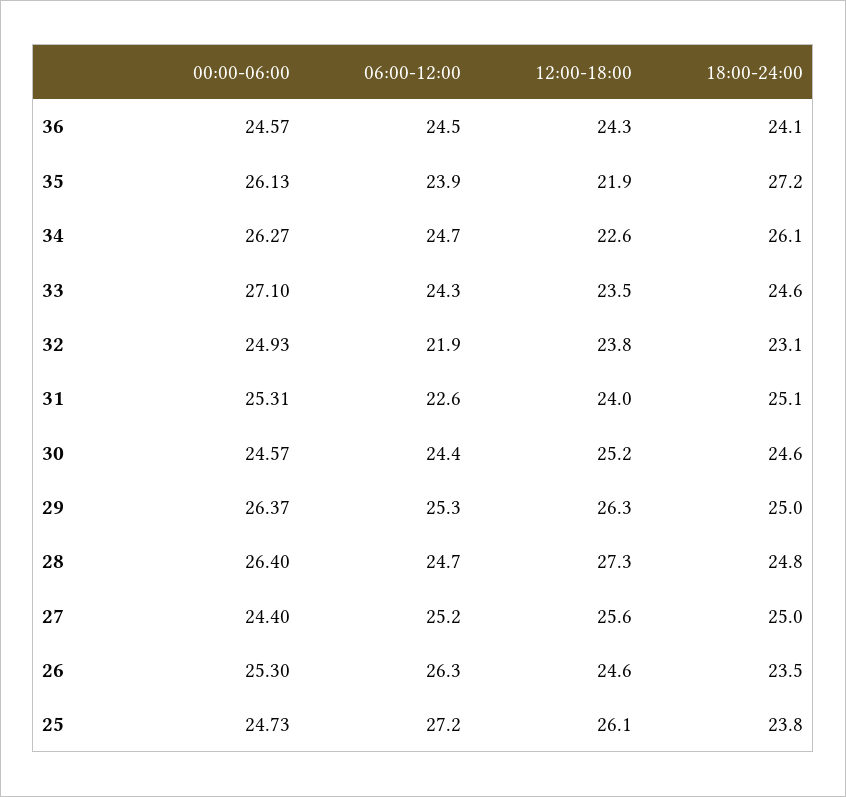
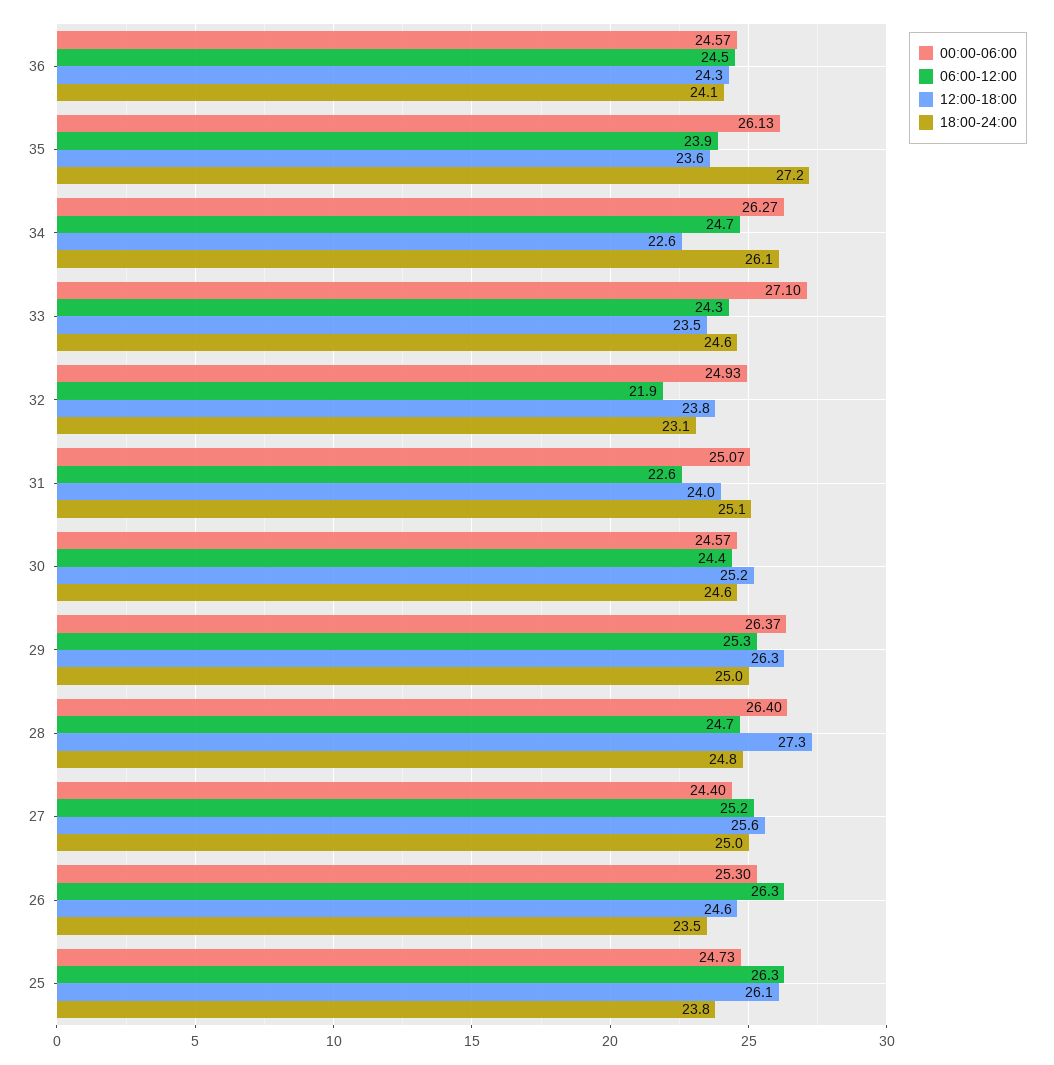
12:00-18:00, 35: 21.9 -> 23.6
00:00-06:00, 31: 25.31 -> 25.07
06:00-12:00, 25: 27.2 -> 26.3

